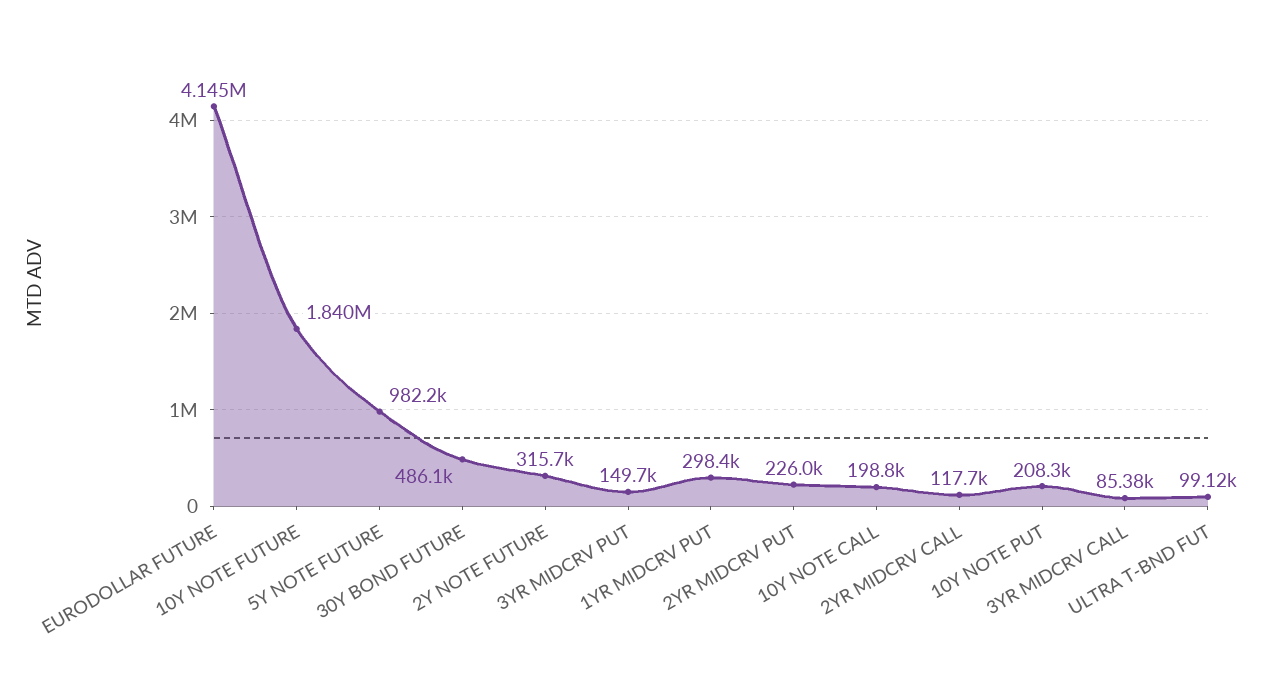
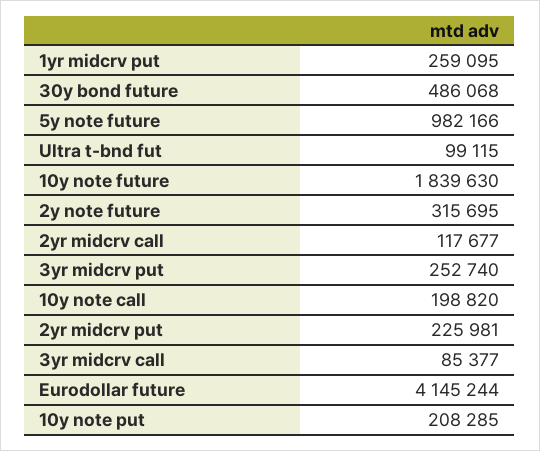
3YR MIDCRV PUT: 149700 -> 252740
1YR MIDCRV PUT: 298400 -> 259095

